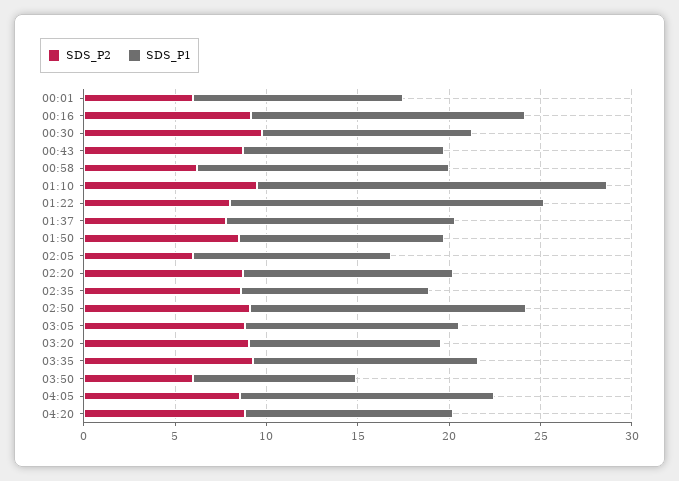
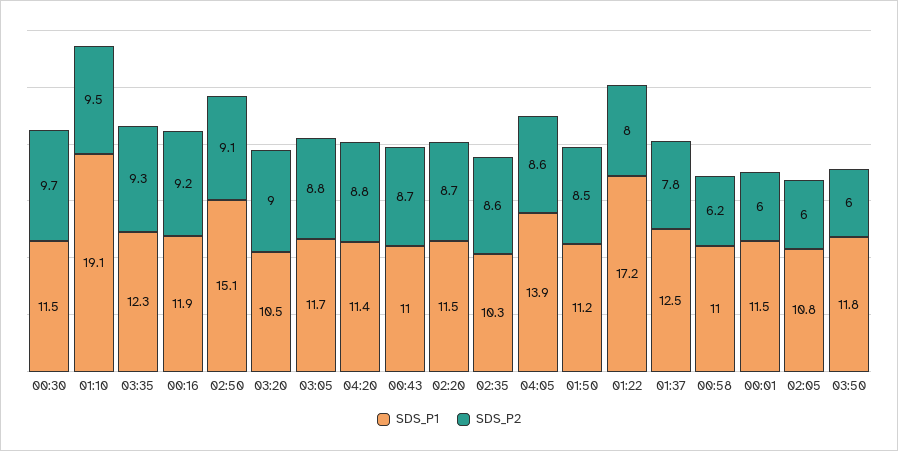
SDS_P1, 00:16: 15 -> 11.9
SDS_P1, 00:58: 14 -> 11
SDS_P1, 03:50: 9 -> 11.8

